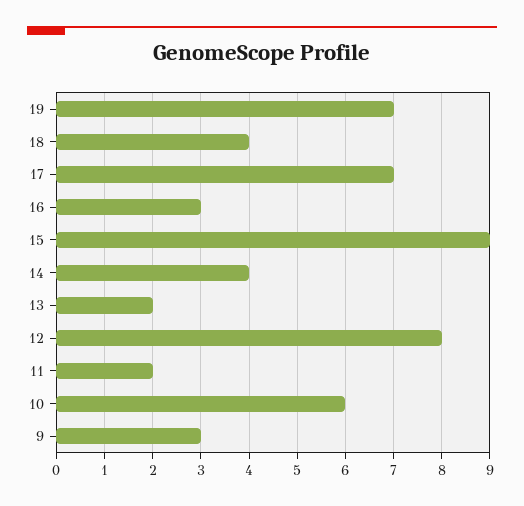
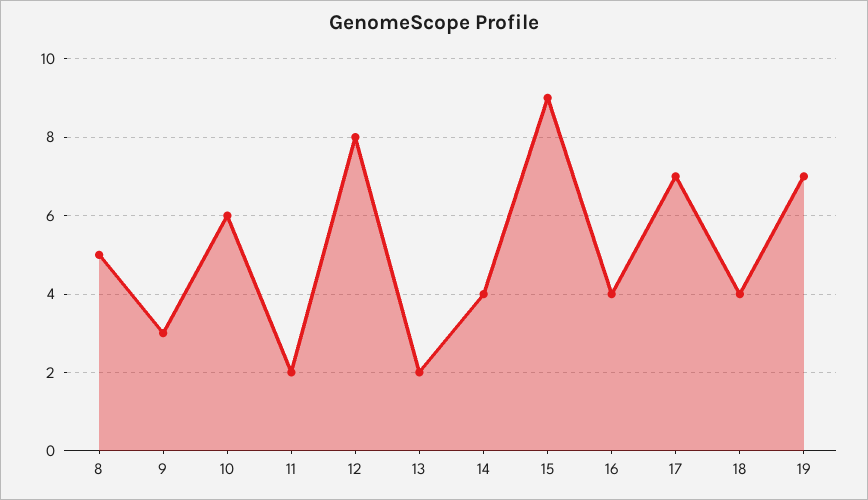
16: 3 -> 4
8: none -> 5

